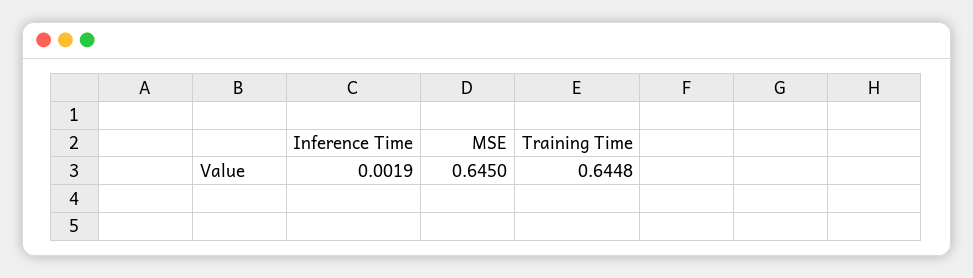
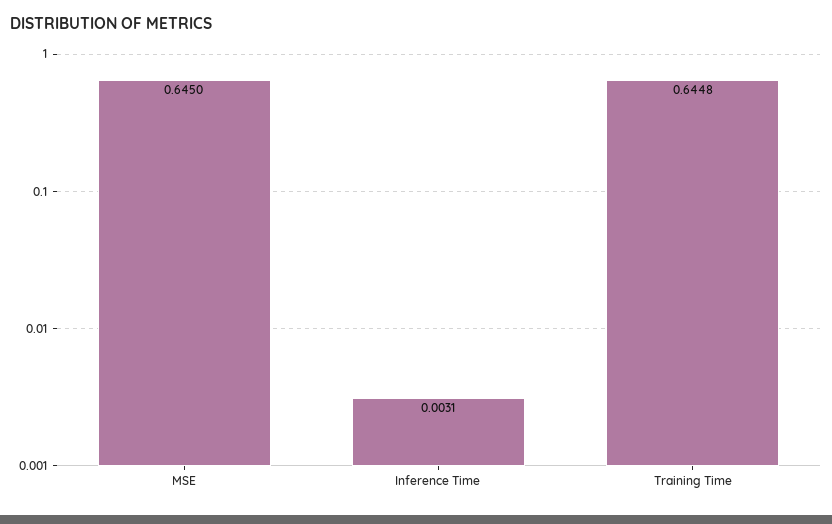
Inference Time: 0.0019 -> 0.0031

